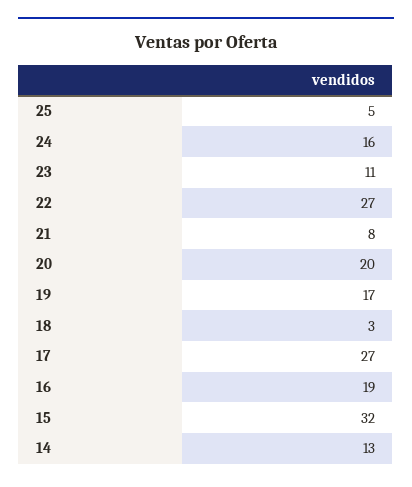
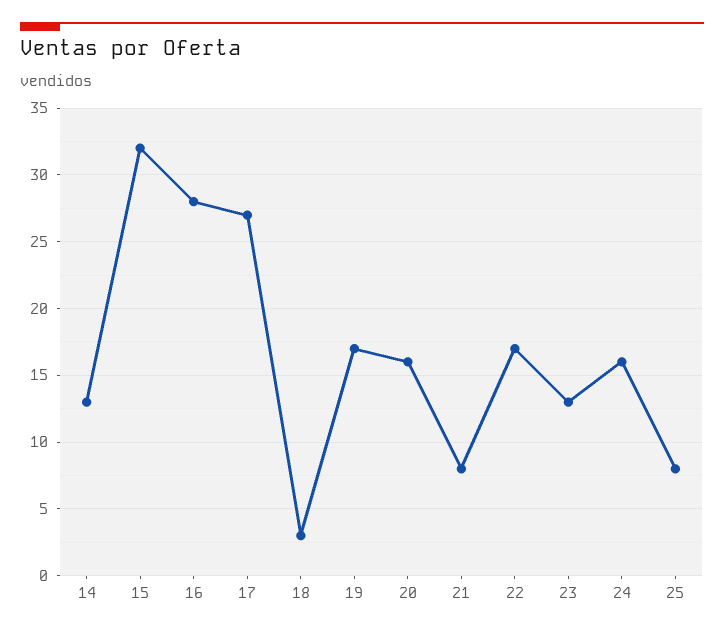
25: 5 -> 8
23: 11 -> 13
22: 27 -> 17
20: 20 -> 16
16: 19 -> 28

